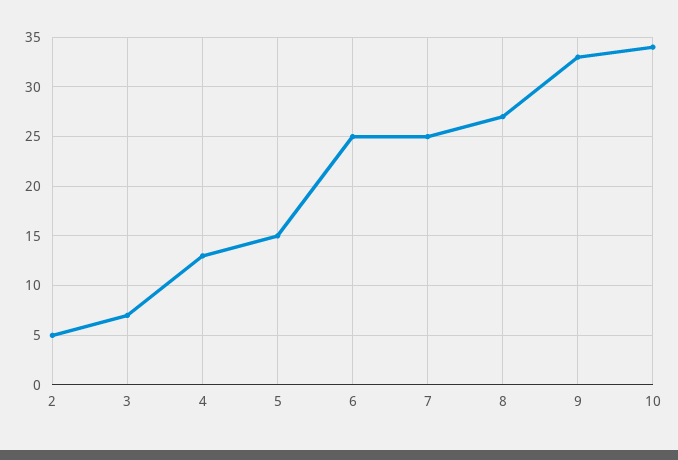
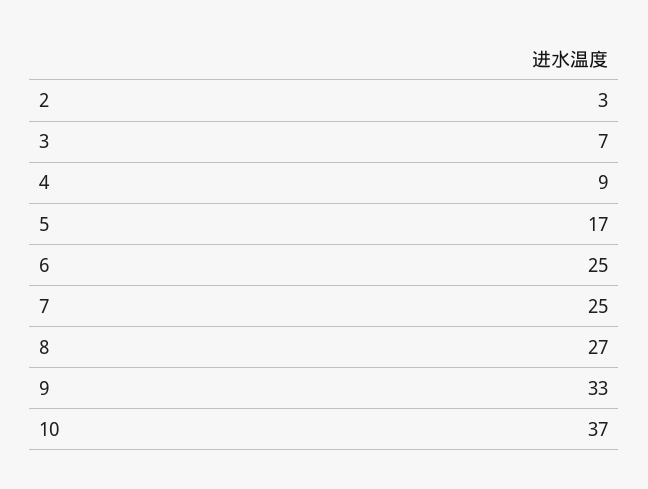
2: 5 -> 3
4: 13 -> 9
5: 15 -> 17
10: 34 -> 37

